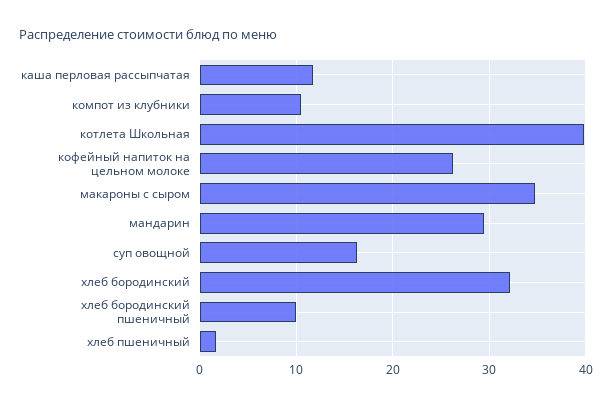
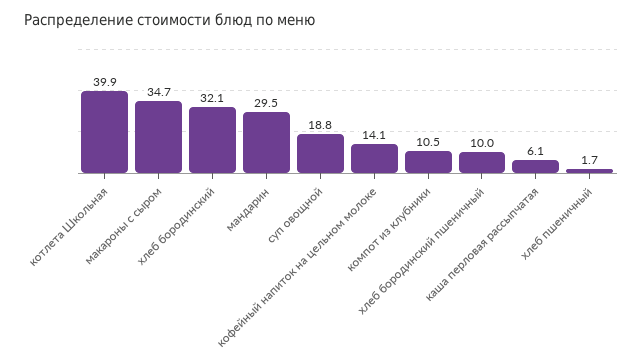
каша перловая рассыпчатая: 12 -> 6.1
кофейный напиток на цельном молоке: 26 -> 14.1
суп овощной: 16 -> 18.8

